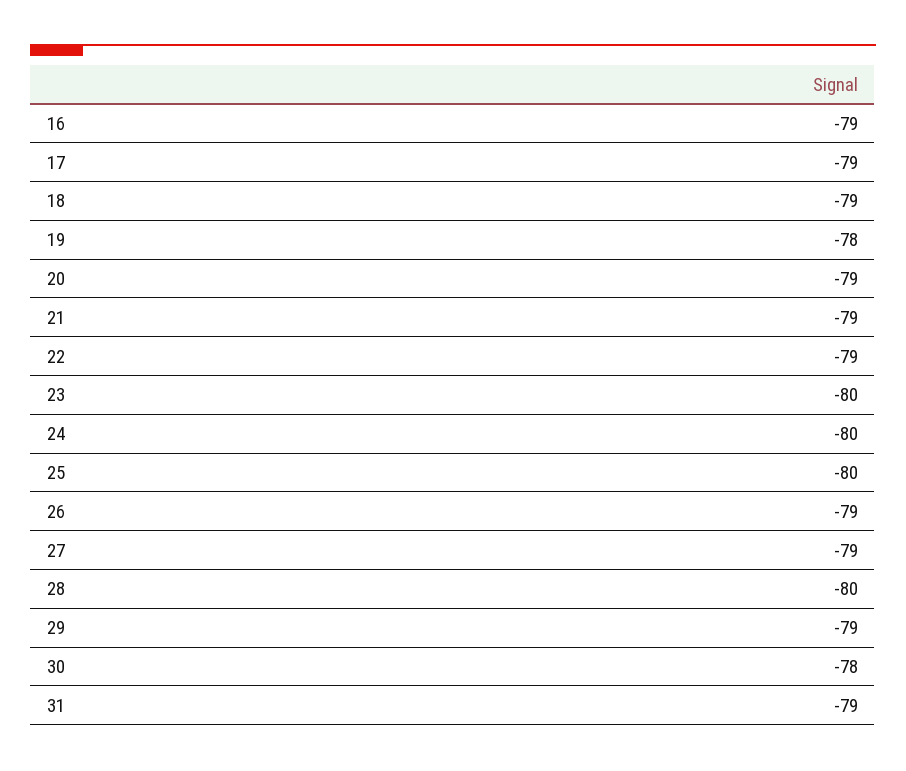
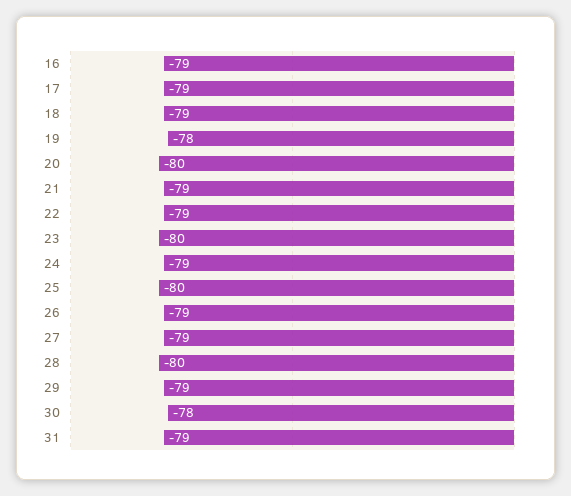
20: -79 -> -80
24: -80 -> -79

